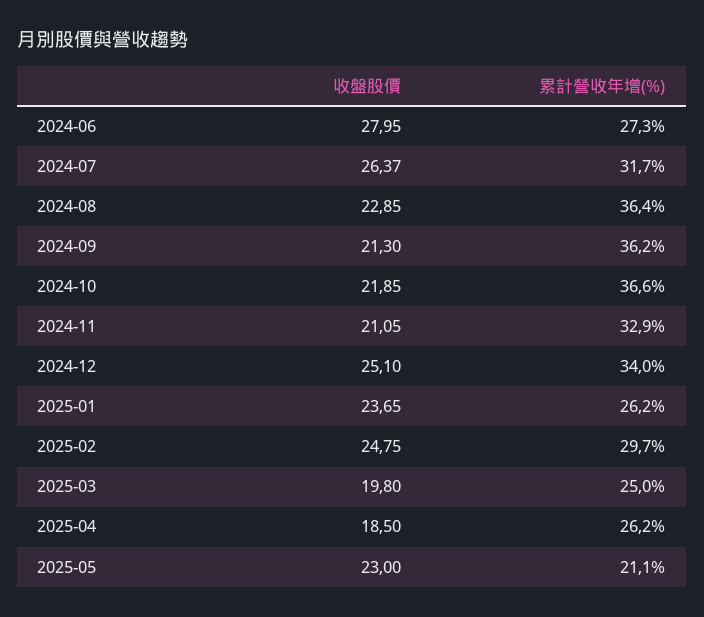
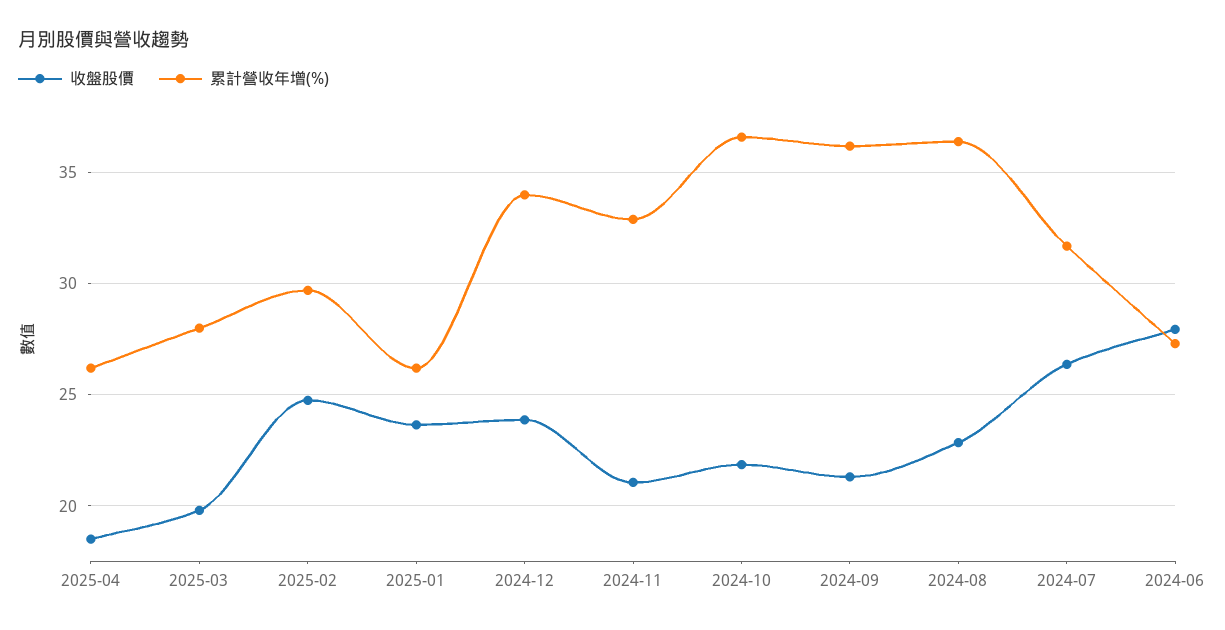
收盤股價, 2024-12: 25.1 -> 24
累計營收年增(%), 2025-03: 25 -> 28
收盤股價, 2025-05: 23 -> none
累計營收年增(%), 2025-05: 21.1 -> none

